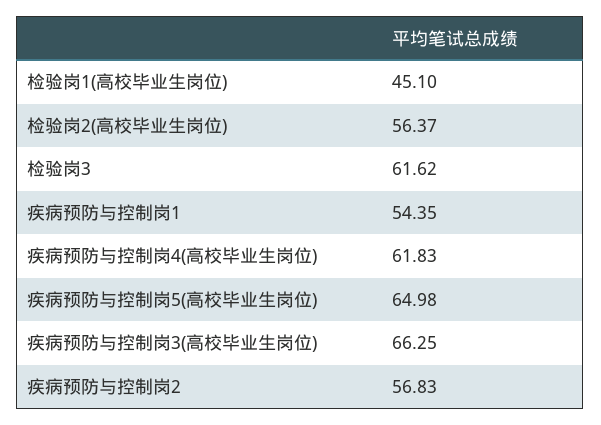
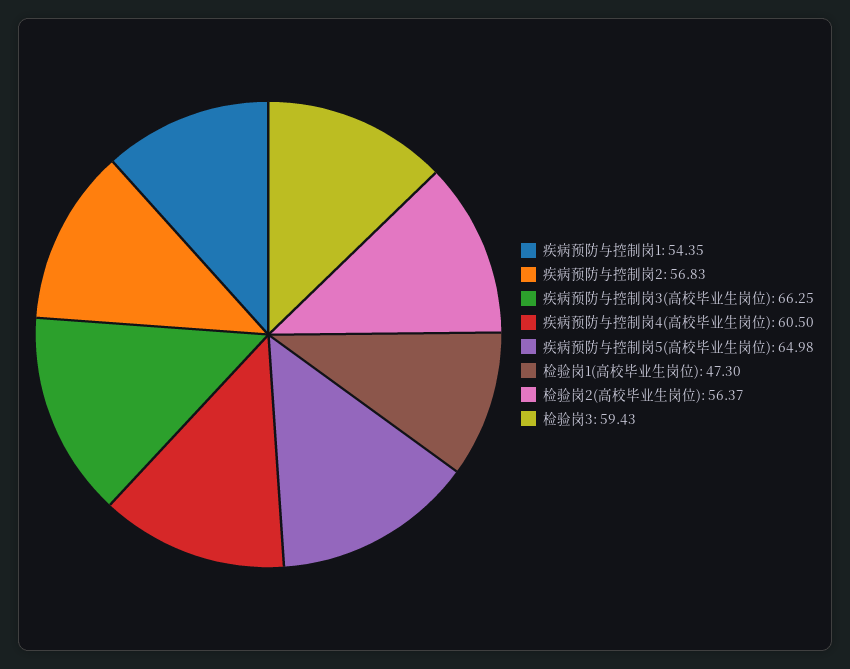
检验岗1(高校毕业生岗位): 45.1 -> 47.3
检验岗3: 61.62 -> 59.43
疾病预防与控制岗4(高校毕业生岗位): 61.83 -> 60.5

